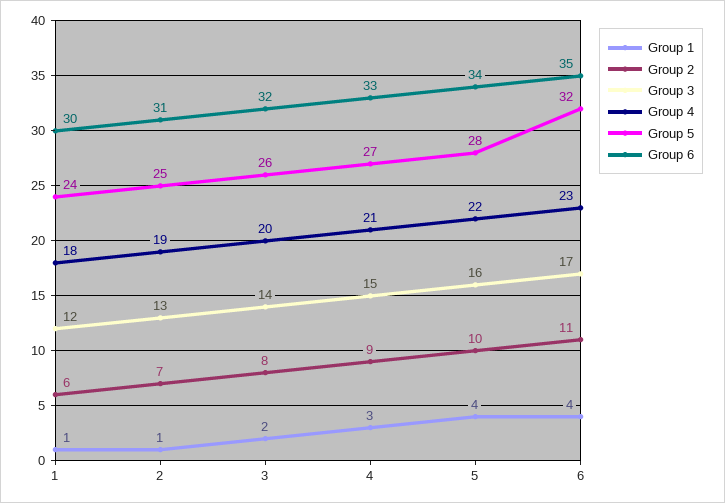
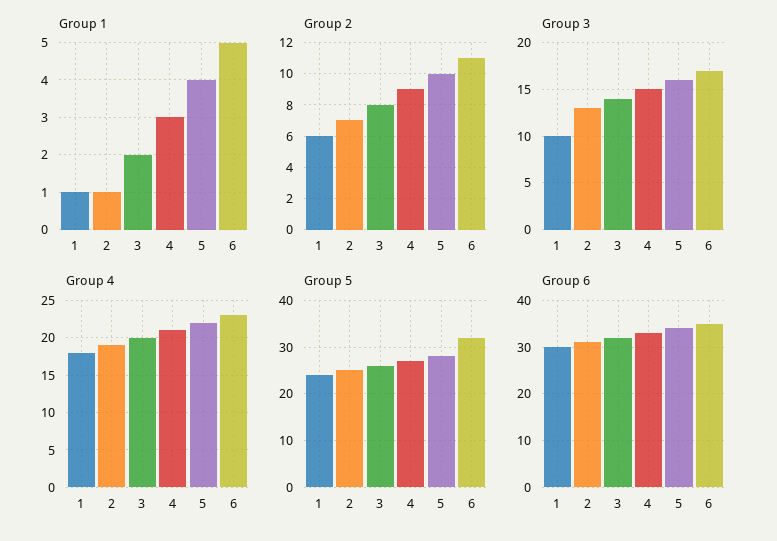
Group 3, 1: 12 -> 10
Group 1, 6: 4 -> 5

